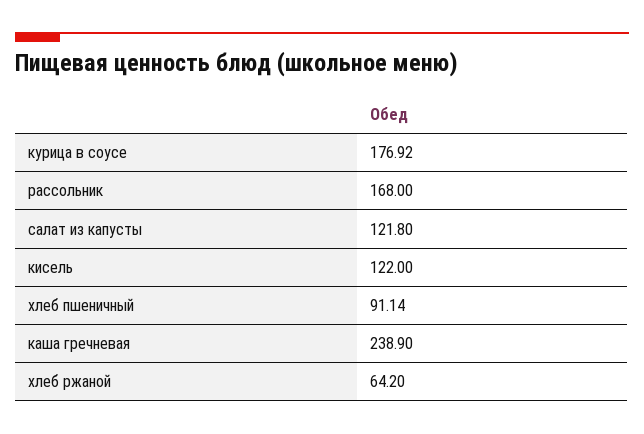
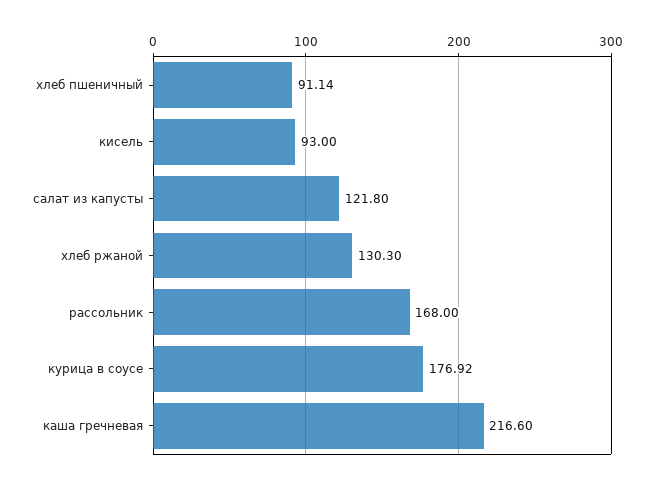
кисель: 122 -> 93
каша гречневая: 238.9 -> 216.6
хлеб ржаной: 64.2 -> 130.3

